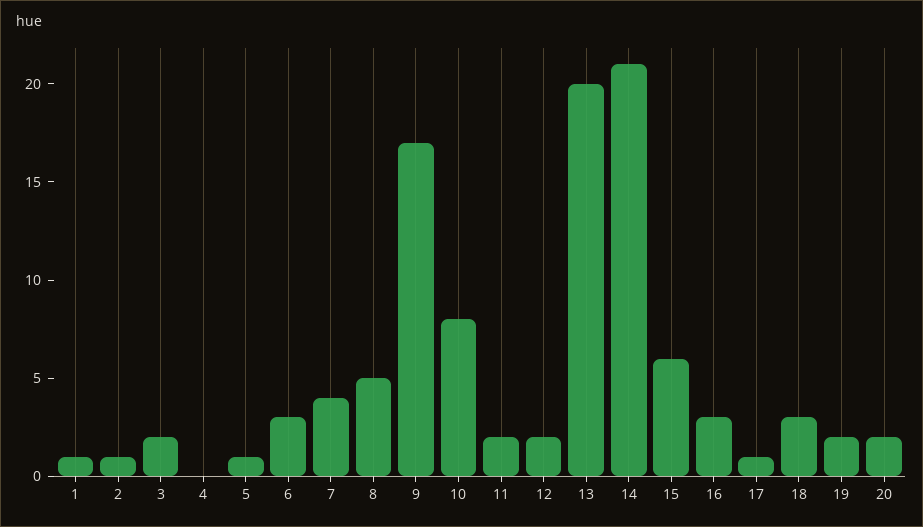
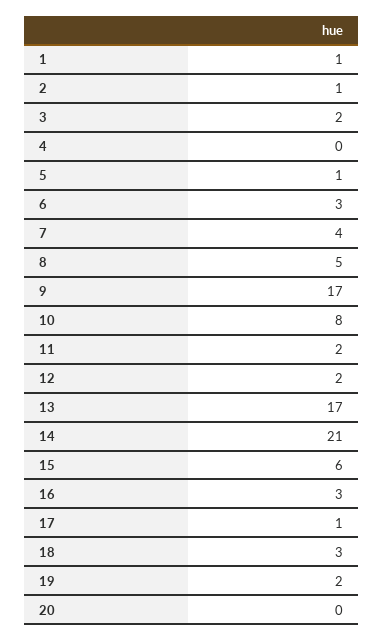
13: 20 -> 17
20: 2 -> 0

